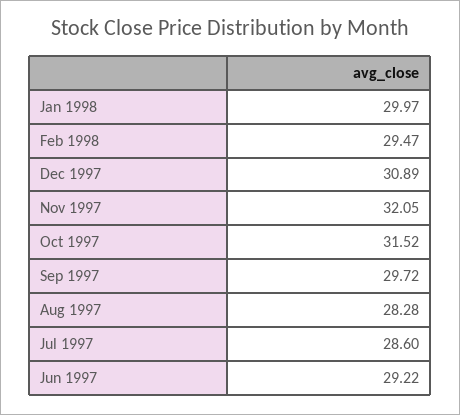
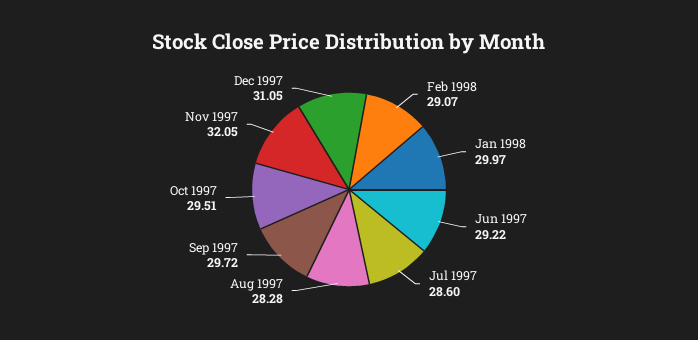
Feb 1998: 29.47 -> 29.07
Dec 1997: 30.89 -> 31.05
Oct 1997: 31.52 -> 29.51

